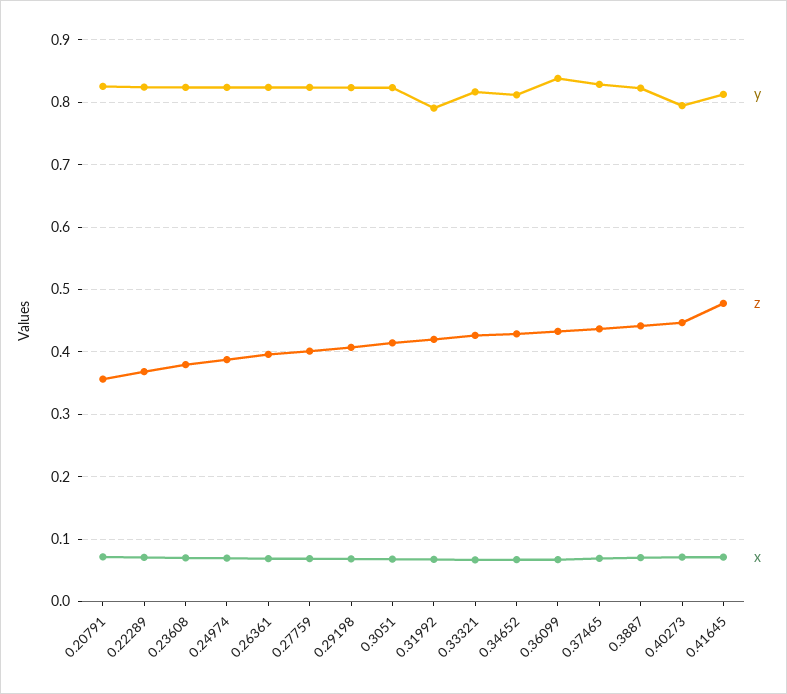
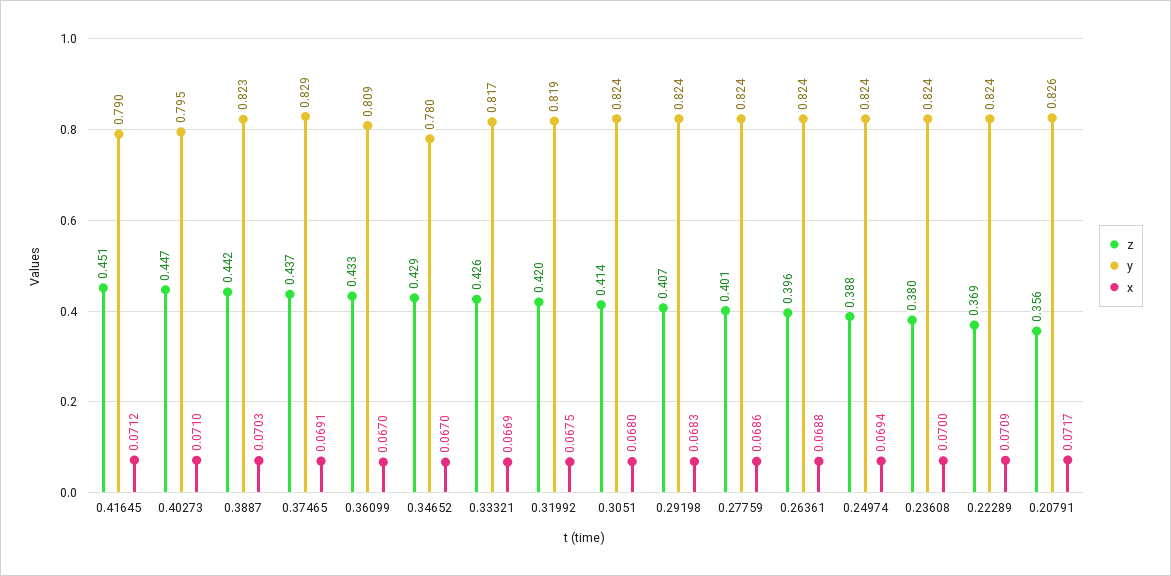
y, 0.31992: 0.79 -> 0.819
y, 0.34652: 0.81 -> 0.78
y, 0.36099: 0.84 -> 0.809
y, 0.41645: 0.81 -> 0.79
z, 0.41645: 0.48 -> 0.451

